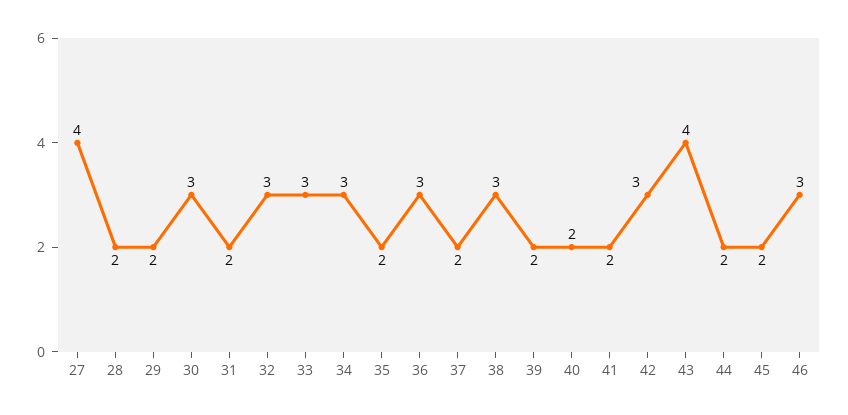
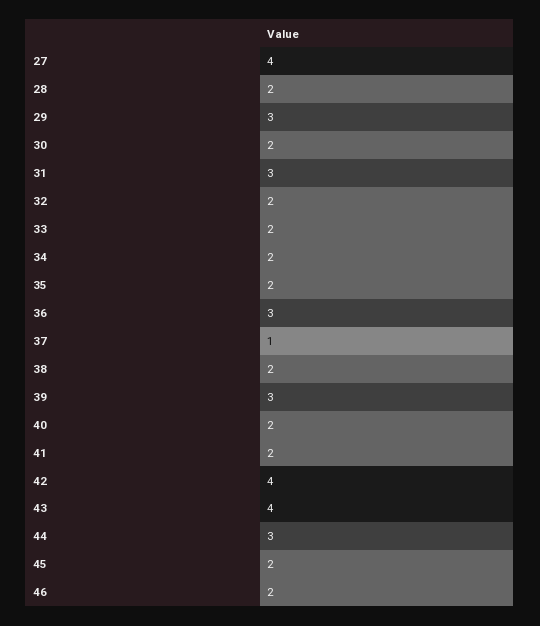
29: 2 -> 3
30: 3 -> 2
31: 2 -> 3
32: 3 -> 2
33: 3 -> 2
34: 3 -> 2
37: 2 -> 1
38: 3 -> 2
39: 2 -> 3
42: 3 -> 4
44: 2 -> 3
46: 3 -> 2

